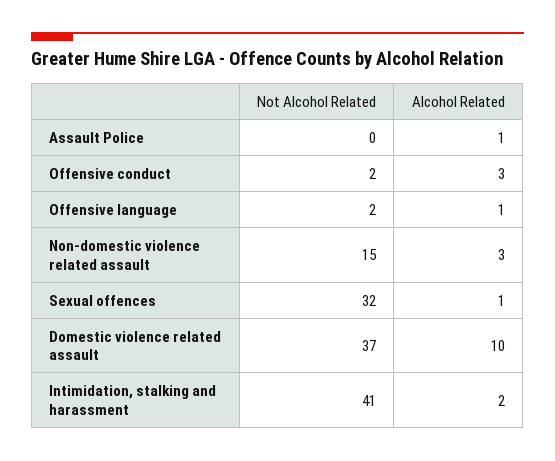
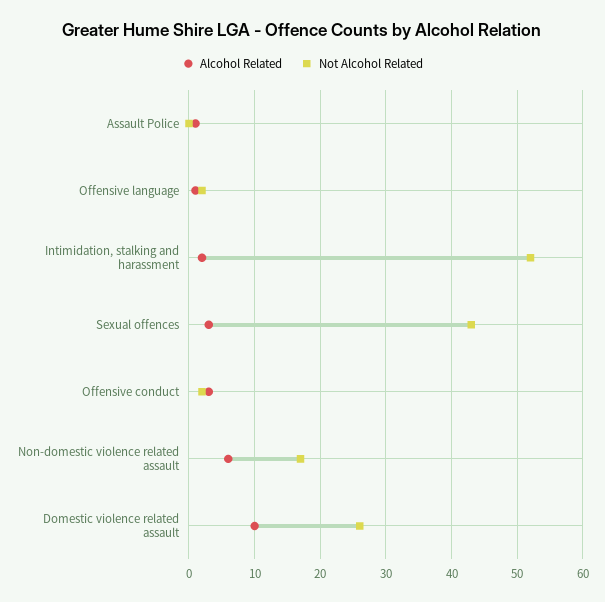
Not Alcohol Related, Non-domestic violence related assault: 15 -> 17
Alcohol Related, Non-domestic violence related assault: 3 -> 6
Not Alcohol Related, Sexual offences: 32 -> 43
Alcohol Related, Sexual offences: 1 -> 3
Not Alcohol Related, Domestic violence related assault: 37 -> 26
Not Alcohol Related, Intimidation, stalking and harassment: 41 -> 52

